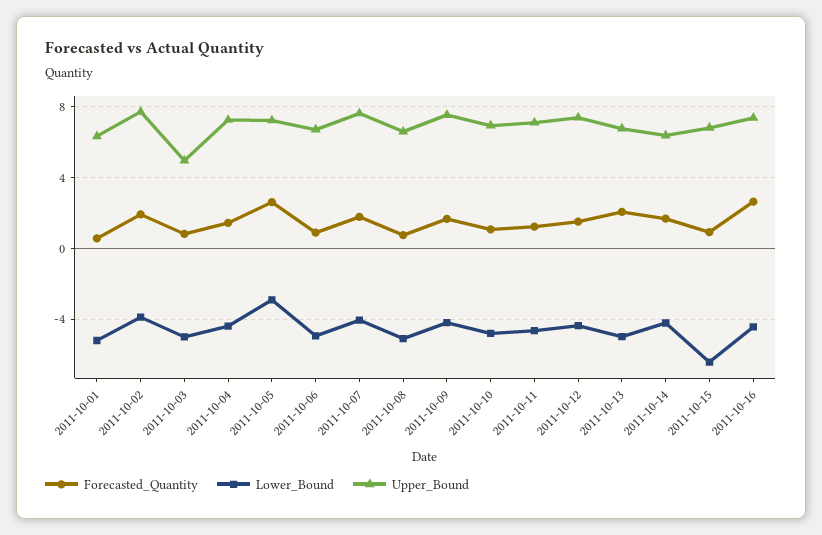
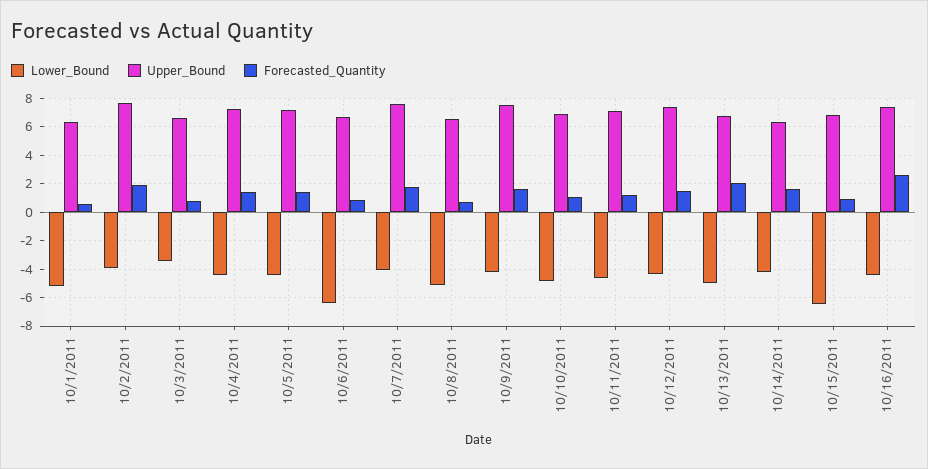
Lower_Bound, 2011-10-03: -5 -> -3.5
Upper_Bound, 2011-10-03: 5 -> 6.5
Forecasted_Quantity, 2011-10-05: 2.5 -> 1.5
Lower_Bound, 2011-10-05: -3 -> -4.5
Lower_Bound, 2011-10-06: -5 -> -6.5

